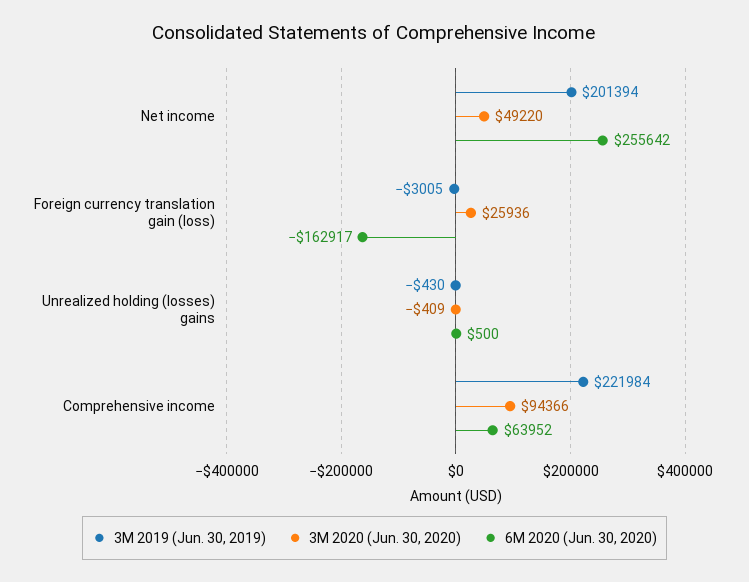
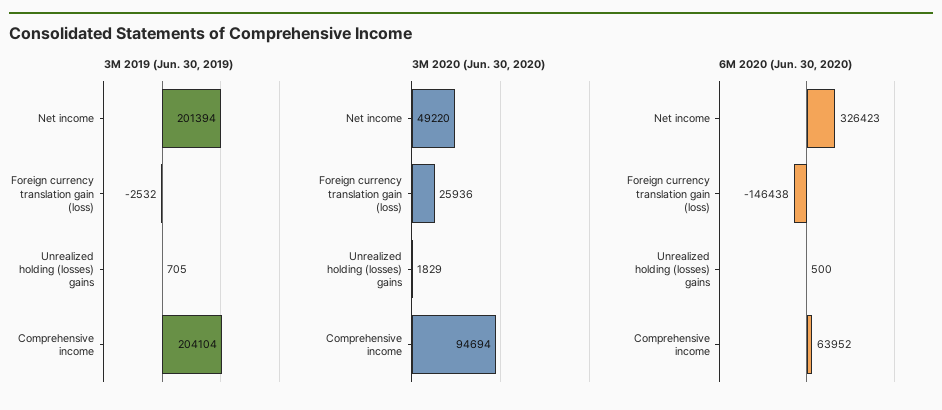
6M 2020 (Jun. 30, 2020), Net income: 255642 -> 326423
3M 2019 (Jun. 30, 2019), Foreign currency translation gain (loss): -3005 -> -2532
6M 2020 (Jun. 30, 2020), Foreign currency translation gain (loss): -162917 -> -146438
3M 2019 (Jun. 30, 2019), Unrealized holding (losses) gains: -430 -> 705
3M 2020 (Jun. 30, 2020), Unrealized holding (losses) gains: -409 -> 1829
3M 2019 (Jun. 30, 2019), Comprehensive income: 221984 -> 204104
3M 2020 (Jun. 30, 2020), Comprehensive income: 94366 -> 94694

